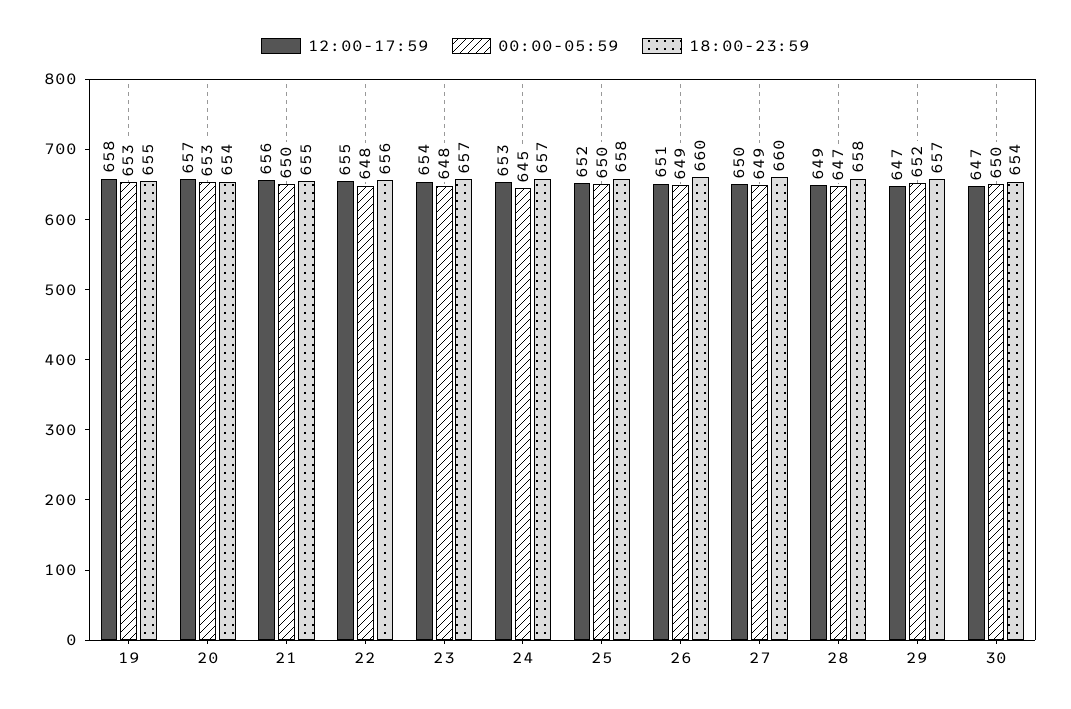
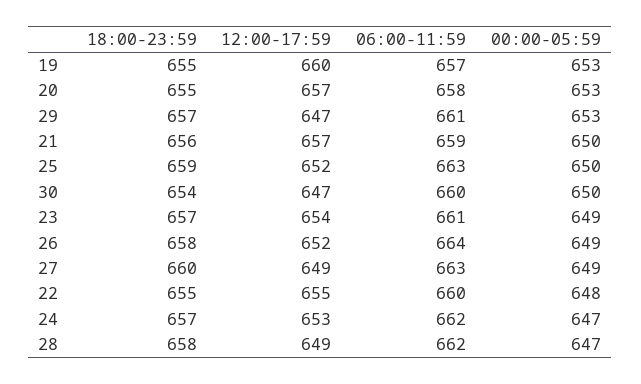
12:00-17:59, 19: 658 -> 660
18:00-23:59, 20: 654 -> 655
12:00-17:59, 21: 656 -> 657
18:00-23:59, 21: 655 -> 656
18:00-23:59, 22: 656 -> 655
00:00-05:59, 23: 648 -> 649
00:00-05:59, 24: 645 -> 647
18:00-23:59, 25: 658 -> 659
12:00-17:59, 26: 651 -> 652
18:00-23:59, 26: 660 -> 658
12:00-17:59, 27: 650 -> 649
00:00-05:59, 29: 652 -> 653
06:00-11:59, 19: none -> 657
06:00-11:59, 20: none -> 658
06:00-11:59, 29: none -> 661
06:00-11:59, 21: none -> 659
06:00-11:59, 25: none -> 663
06:00-11:59, 30: none -> 660
06:00-11:59, 23: none -> 661
06:00-11:59, 26: none -> 664
06:00-11:59, 27: none -> 663
06:00-11:59, 22: none -> 660
06:00-11:59, 24: none -> 662
06:00-11:59, 28: none -> 662

